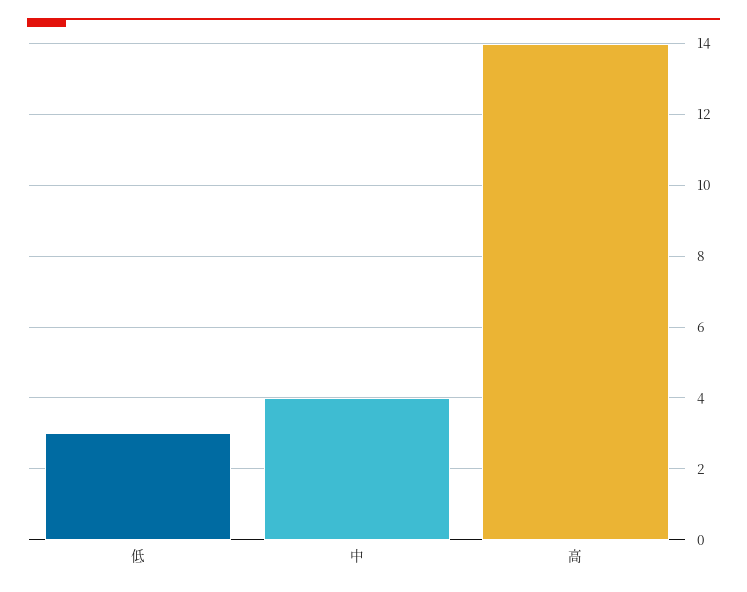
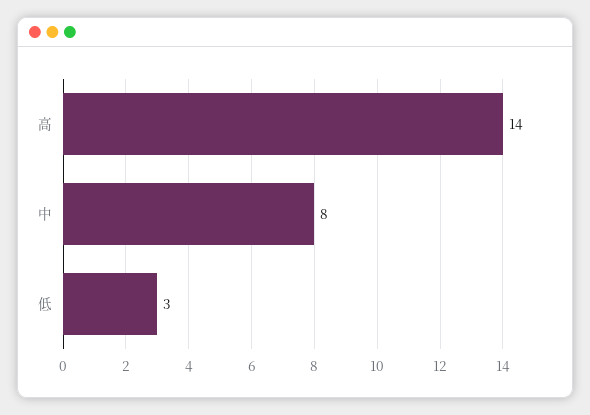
中: 4 -> 8

